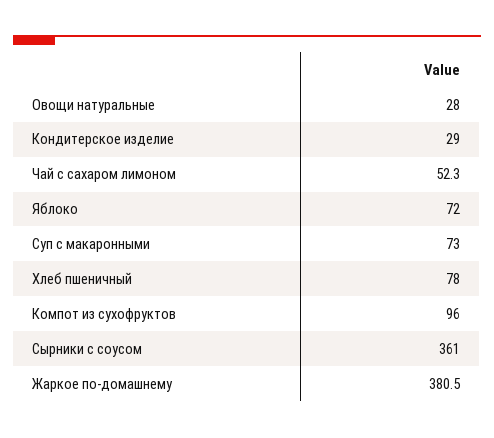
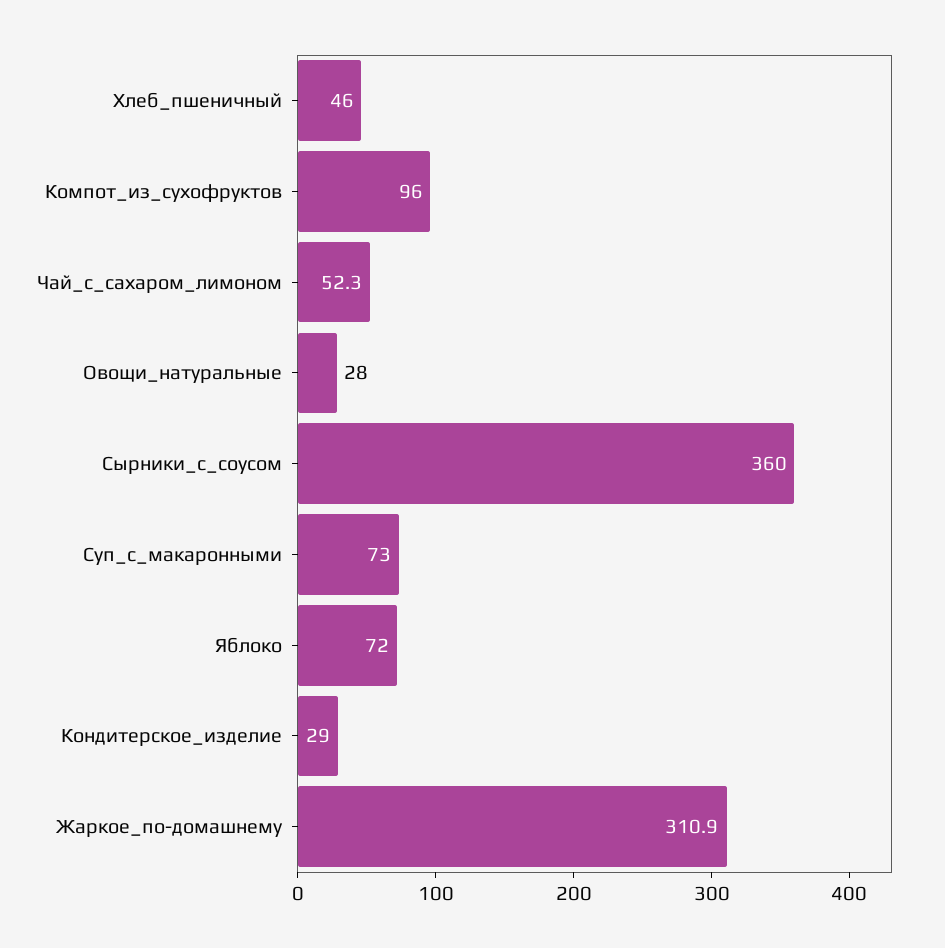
Хлеб пшеничный: 78 -> 46
Сырники с соусом: 361 -> 360
Жаркое по-домашнему: 380.5 -> 310.9

